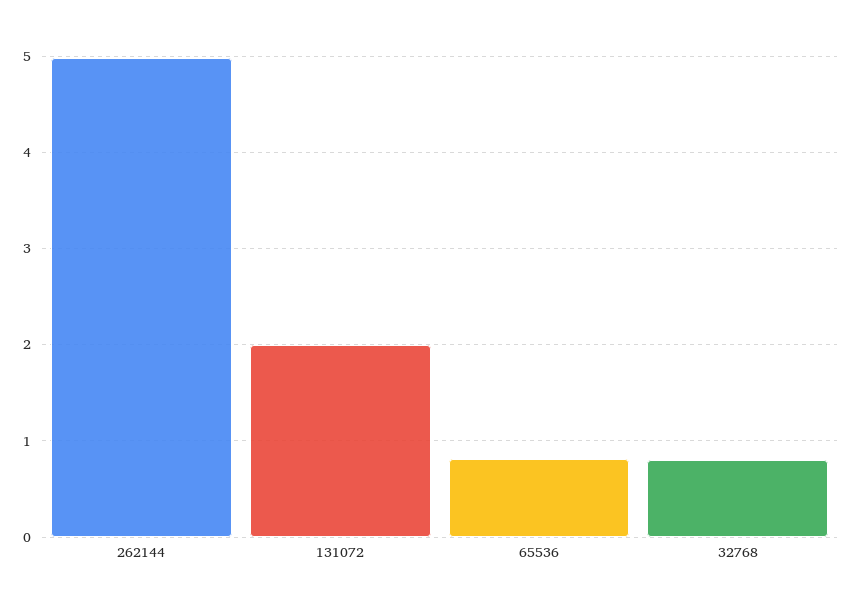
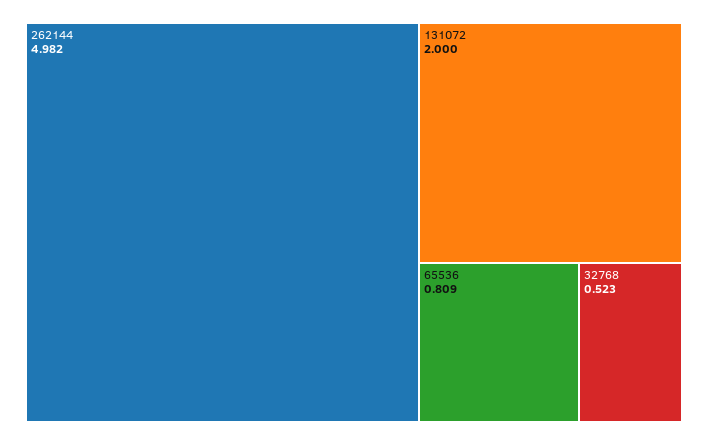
32768: 0.8 -> 0.523

